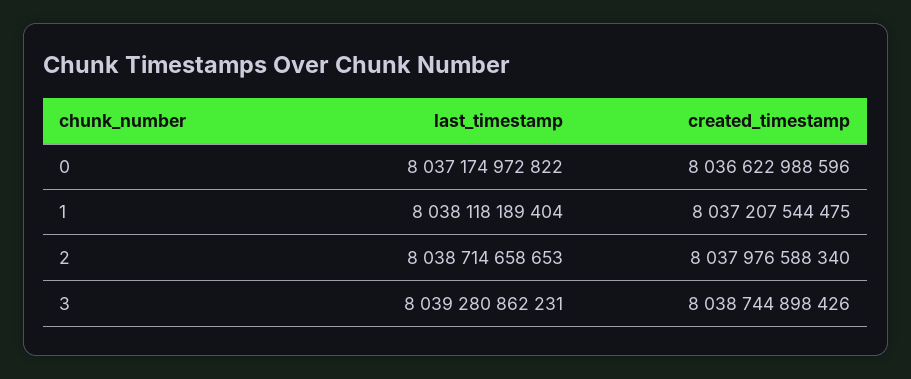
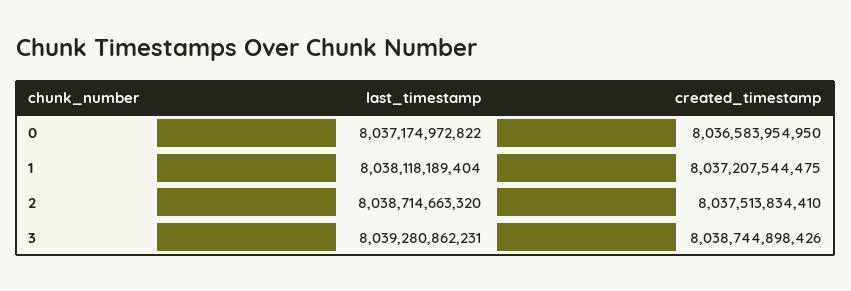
created_timestamp, 0: 8036622988596 -> 8036583954950
last_timestamp, 2: 8038714658653 -> 8038714663320
created_timestamp, 2: 8037976588340 -> 8037513834410

